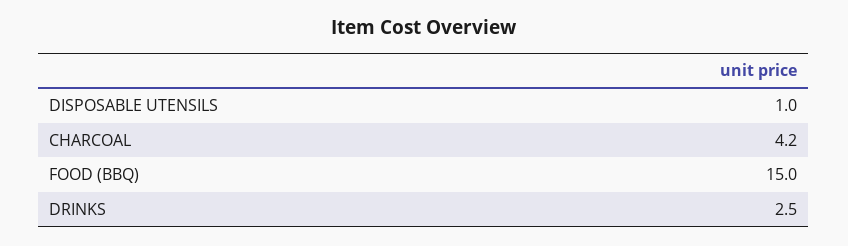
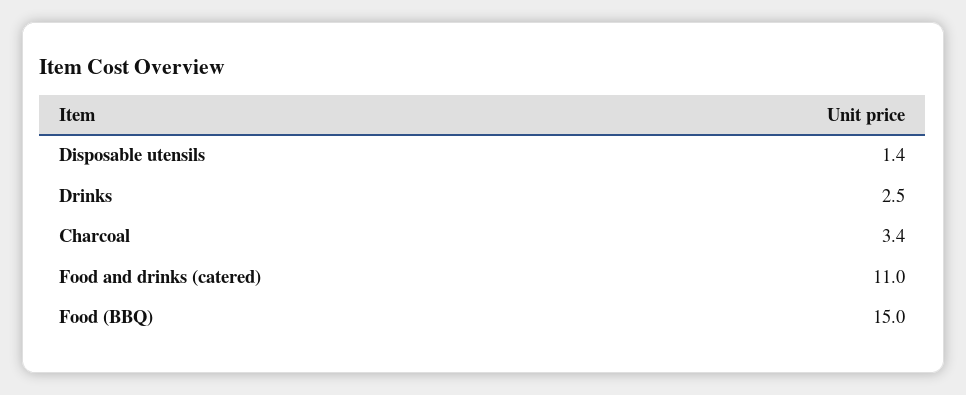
DISPOSABLE UTENSILS: 1 -> 1.4
CHARCOAL: 4.2 -> 3.4
Food and drinks (catered): none -> 11

